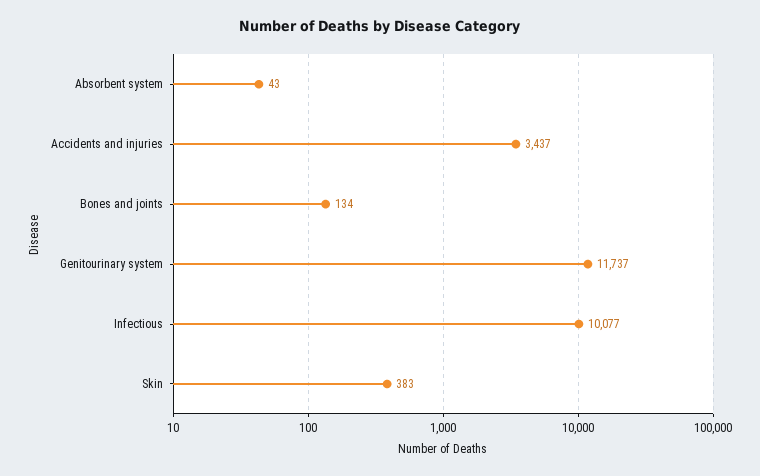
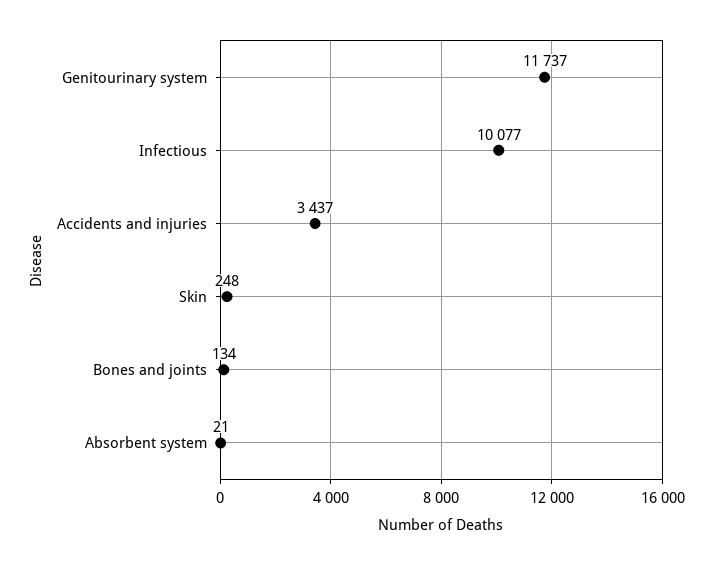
Absorbent system: 43 -> 21
Skin: 383 -> 248

